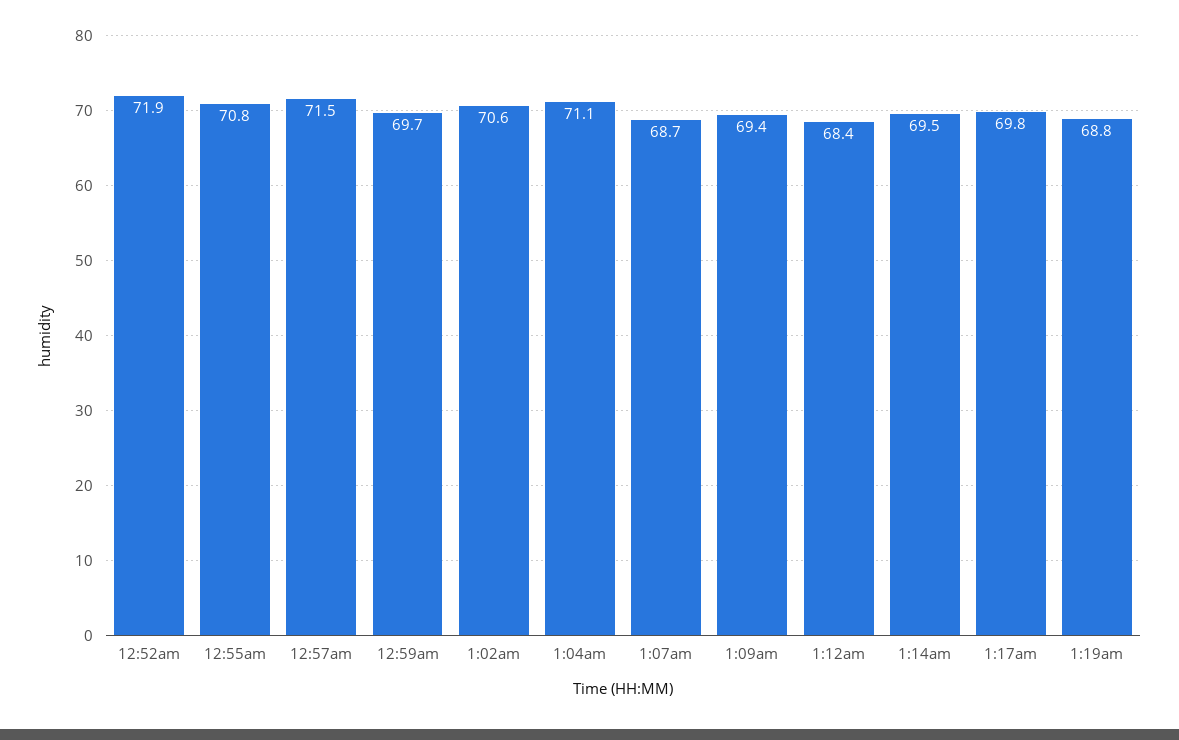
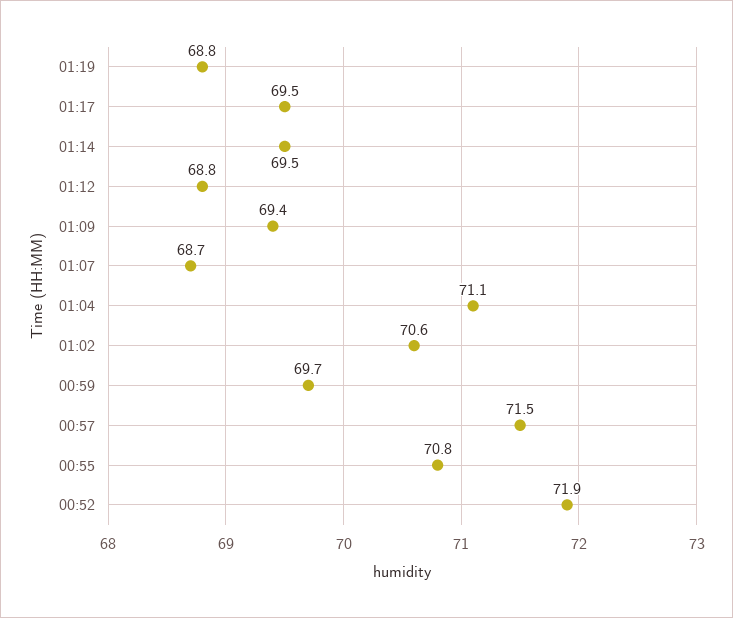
1:12am: 68.4 -> 68.8
1:17am: 69.8 -> 69.5

